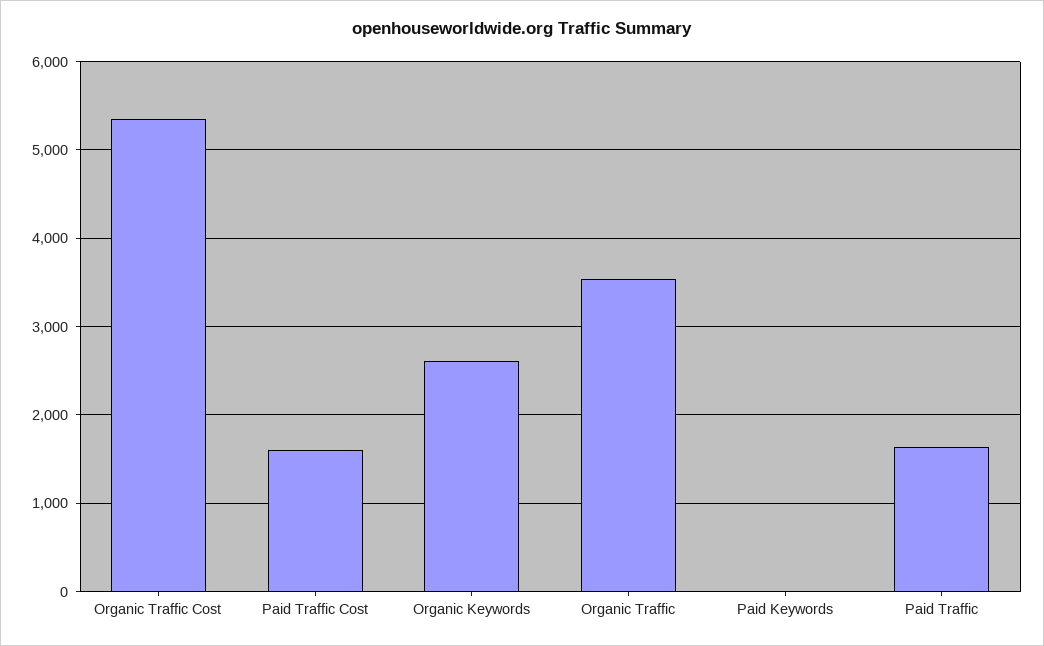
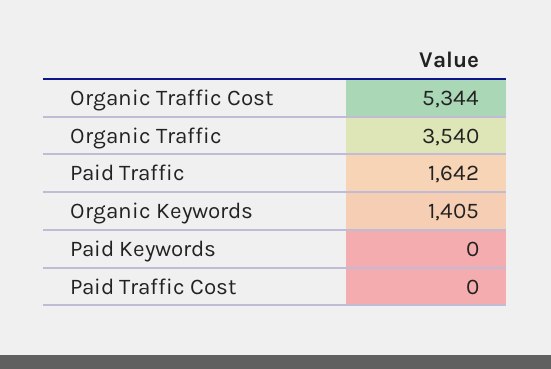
Paid Traffic Cost: 1600 -> 0
Organic Keywords: 2600 -> 1405

